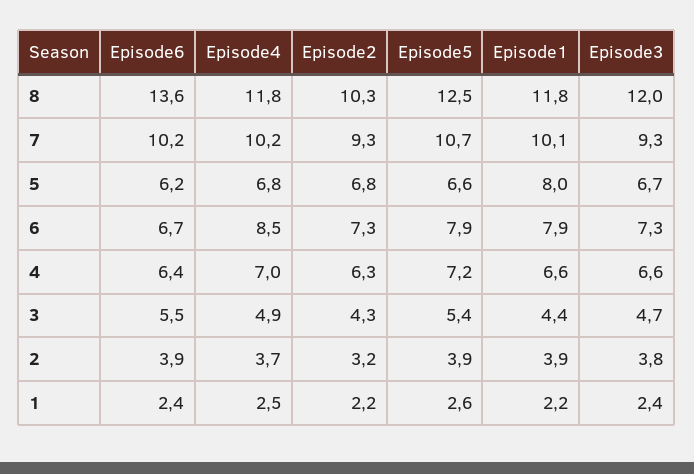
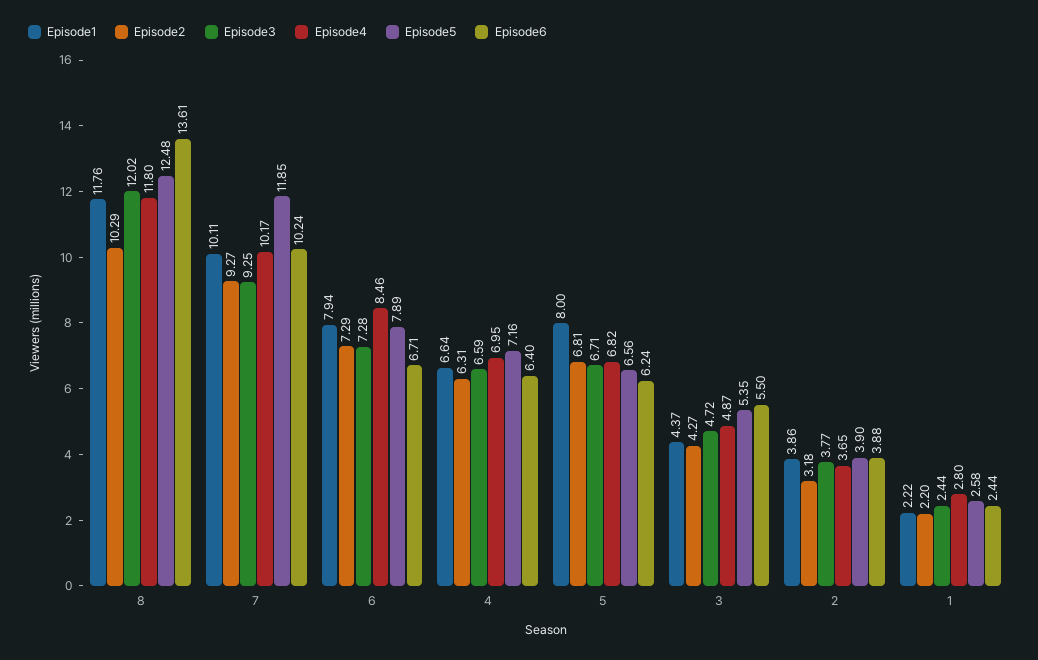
Episode5, 7: 10.7 -> 11.85
Episode4, 1: 2.5 -> 2.8

